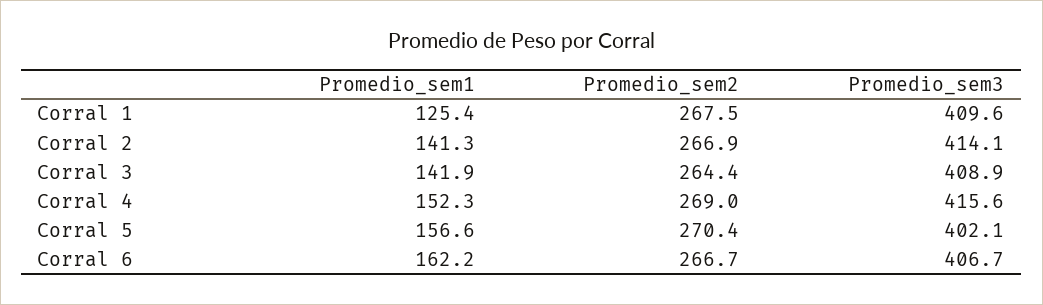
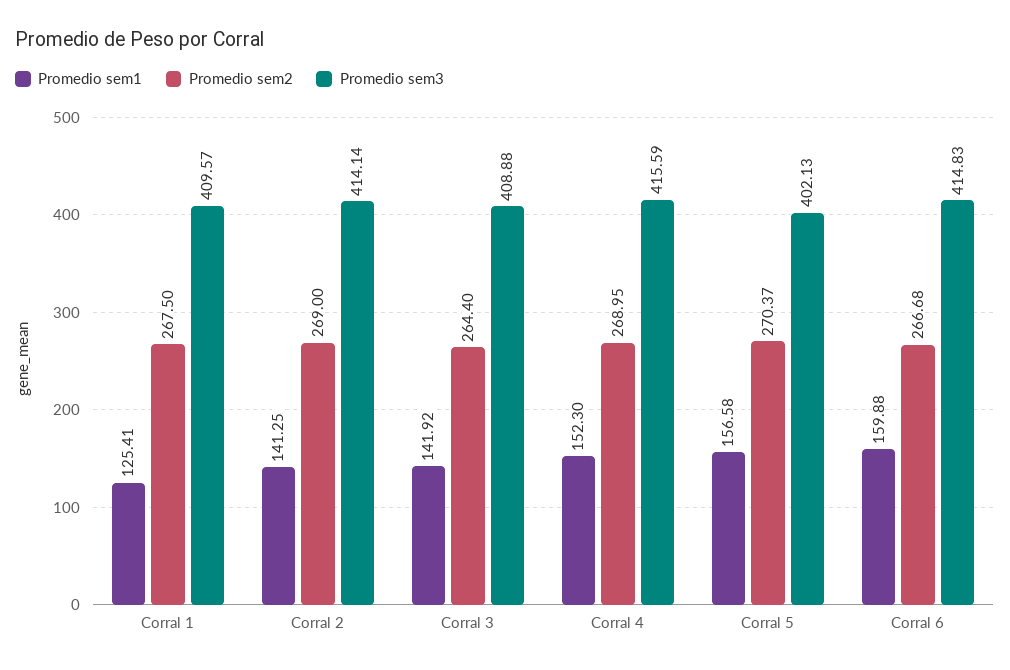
Promedio_sem2, Corral 2: 266.9 -> 269
Promedio_sem1, Corral 6: 162.2 -> 159.88
Promedio_sem3, Corral 6: 406.7 -> 414.83

